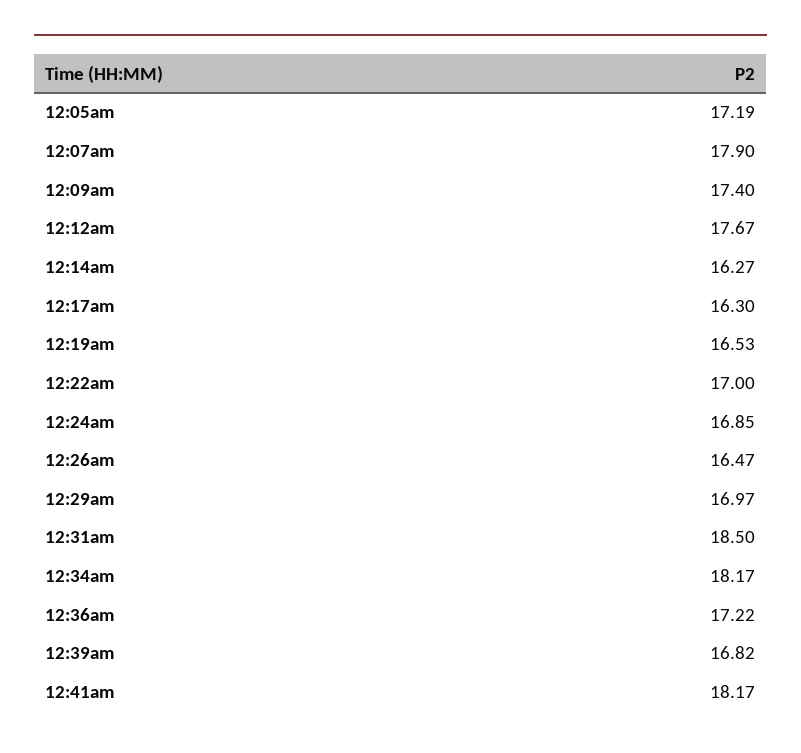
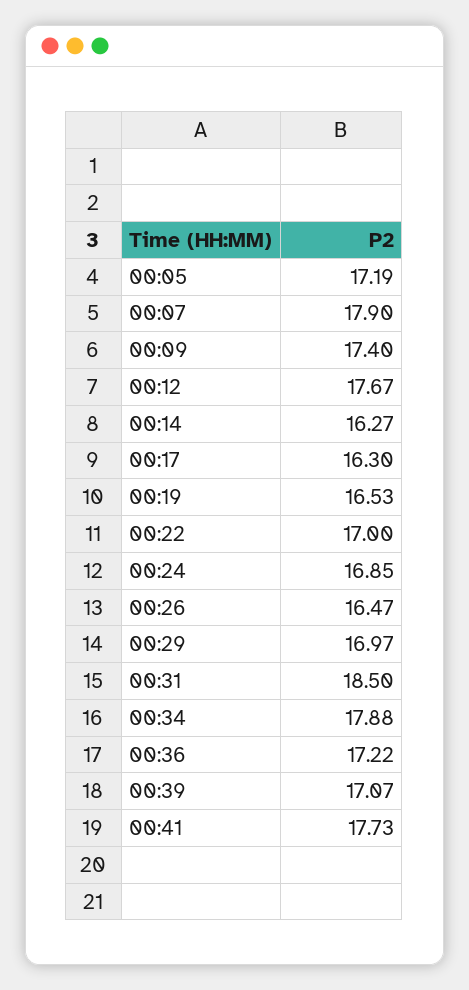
12:34am: 18.17 -> 17.88
12:39am: 16.82 -> 17.07
12:41am: 18.17 -> 17.73

